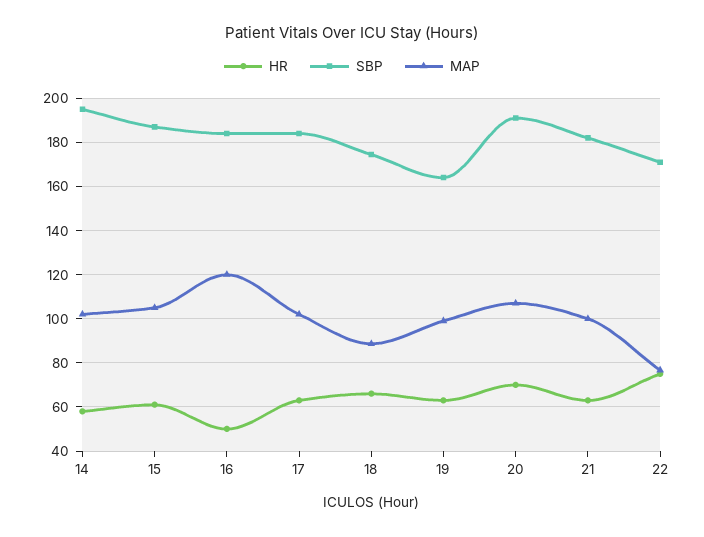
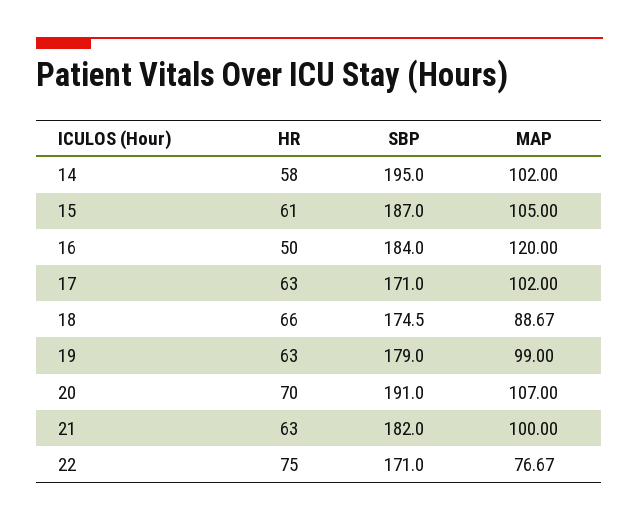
SBP, 17: 185 -> 171
SBP, 19: 165 -> 179

